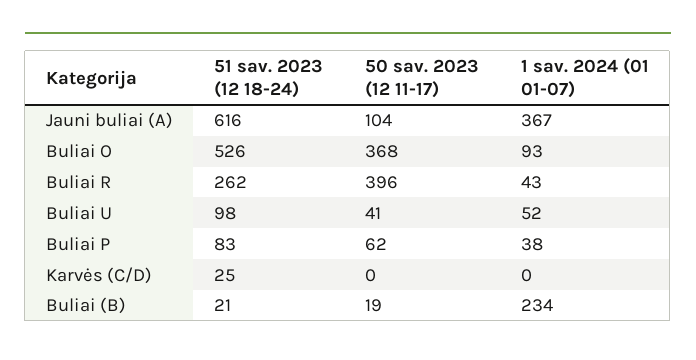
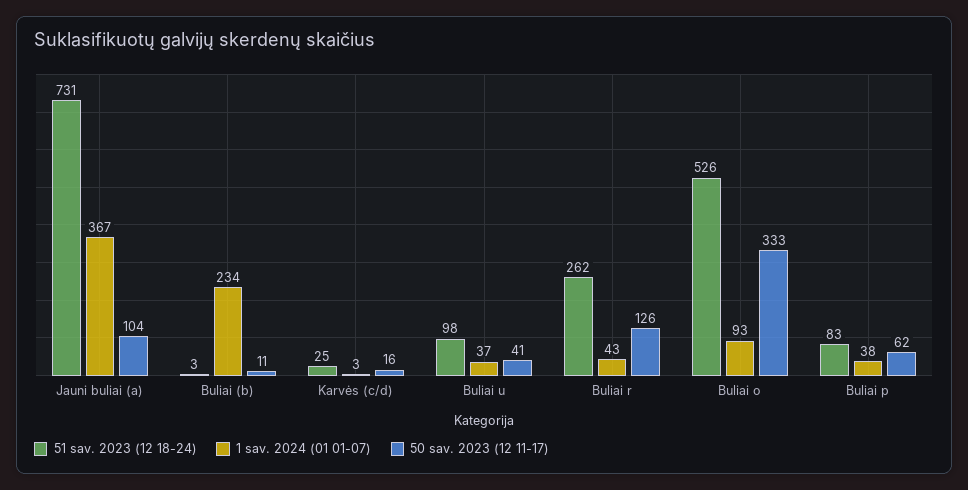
51 sav. 2023 (12 18-24), Jauni buliai (A): 616 -> 731
50 sav. 2023 (12 11-17), Buliai O: 368 -> 333
50 sav. 2023 (12 11-17), Buliai R: 396 -> 126
1 sav. 2024 (01 01-07), Buliai U: 52 -> 37
50 sav. 2023 (12 11-17), Karvės (C/D): 0 -> 16
1 sav. 2024 (01 01-07), Karvės (C/D): 0 -> 3
51 sav. 2023 (12 18-24), Buliai (B): 21 -> 3
50 sav. 2023 (12 11-17), Buliai (B): 19 -> 11

